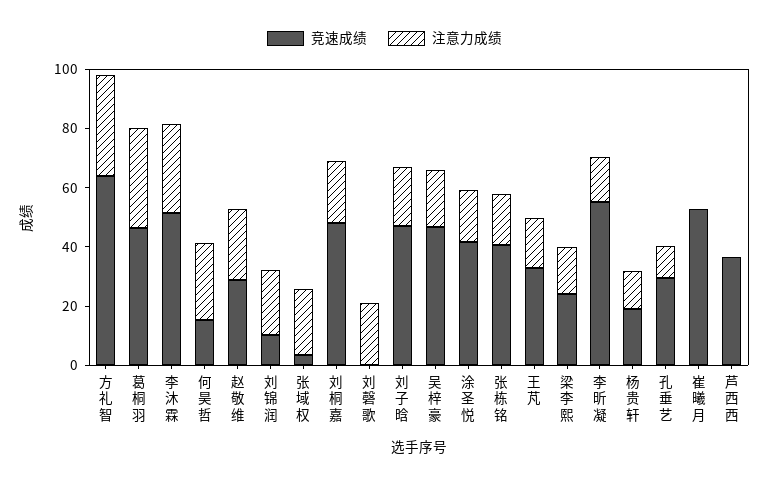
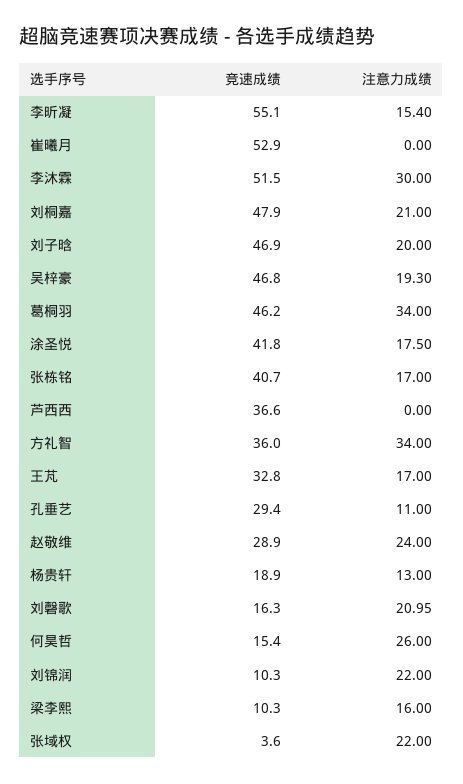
竞速成绩, 方礼智: 65 -> 36
竞速成绩, 刘磬歌: 0 -> 16.3
竞速成绩, 梁李熙: 25 -> 10.3

